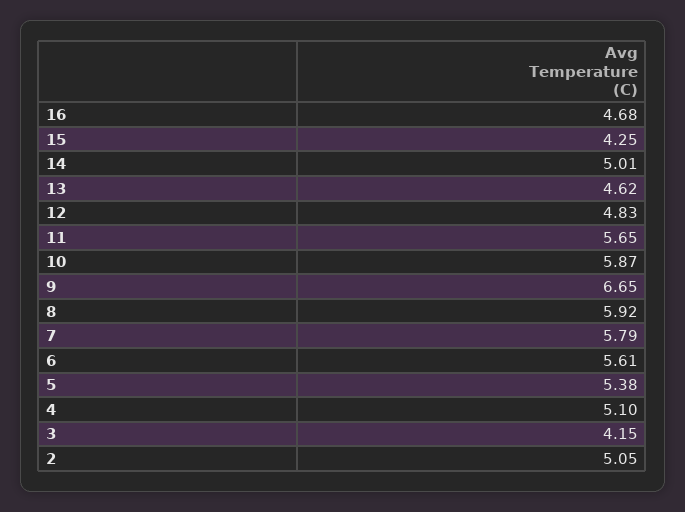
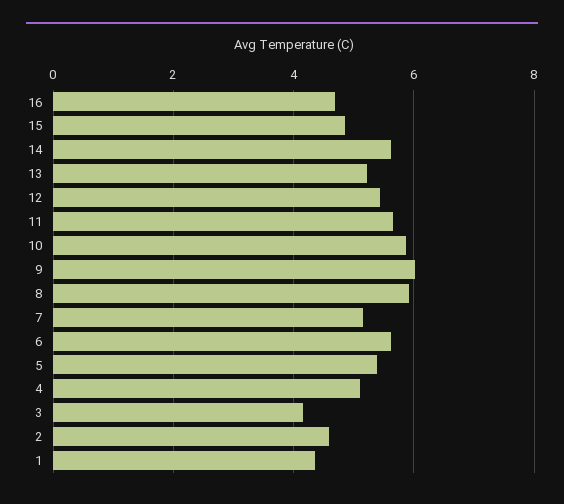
15: 4.25 -> 4.8
14: 5.01 -> 5.6
13: 4.62 -> 5.2
12: 4.83 -> 5.4
9: 6.65 -> 6
7: 5.79 -> 5.2
2: 5.05 -> 4.6
1: none -> 4.4

